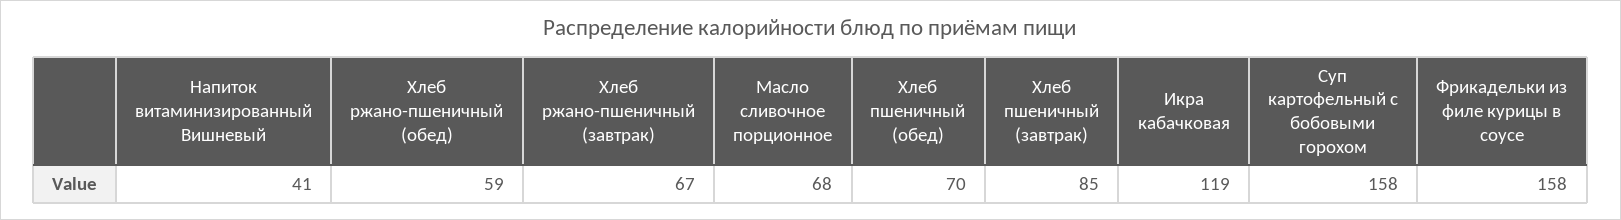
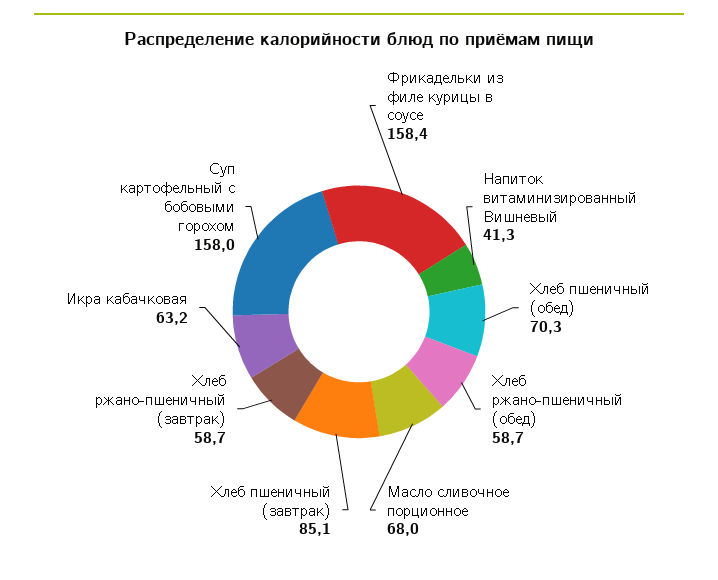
Хлеб ржано-пшеничный (завтрак): 67 -> 58.7
Икра кабачковая: 119 -> 63.2

